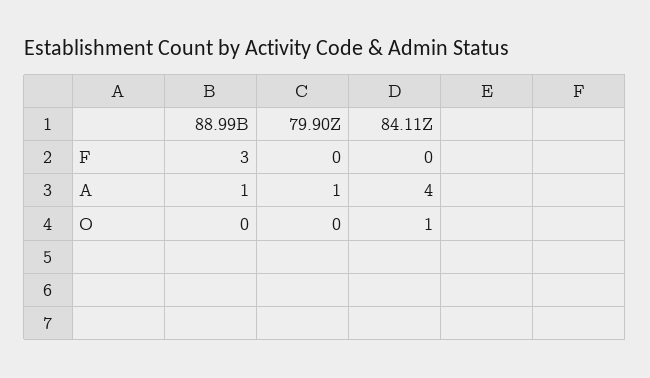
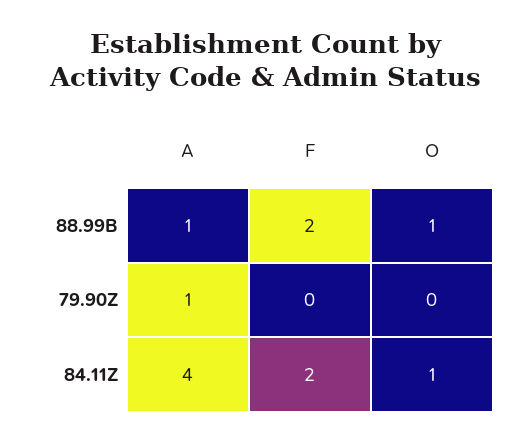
88.99B, F: 3 -> 2
84.11Z, F: 0 -> 2
88.99B, O: 0 -> 1

